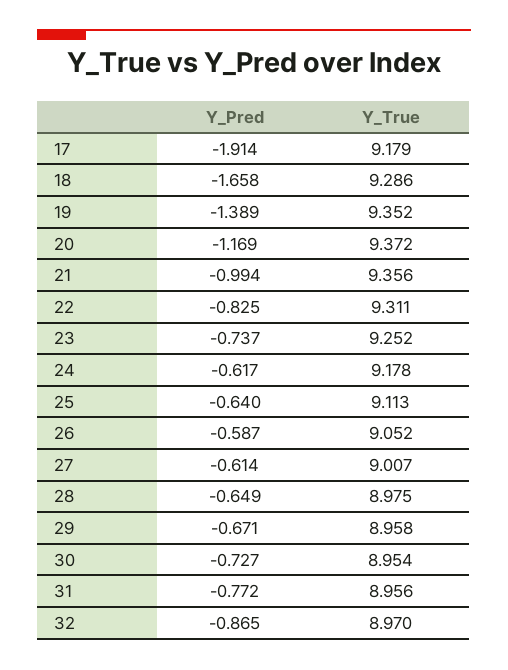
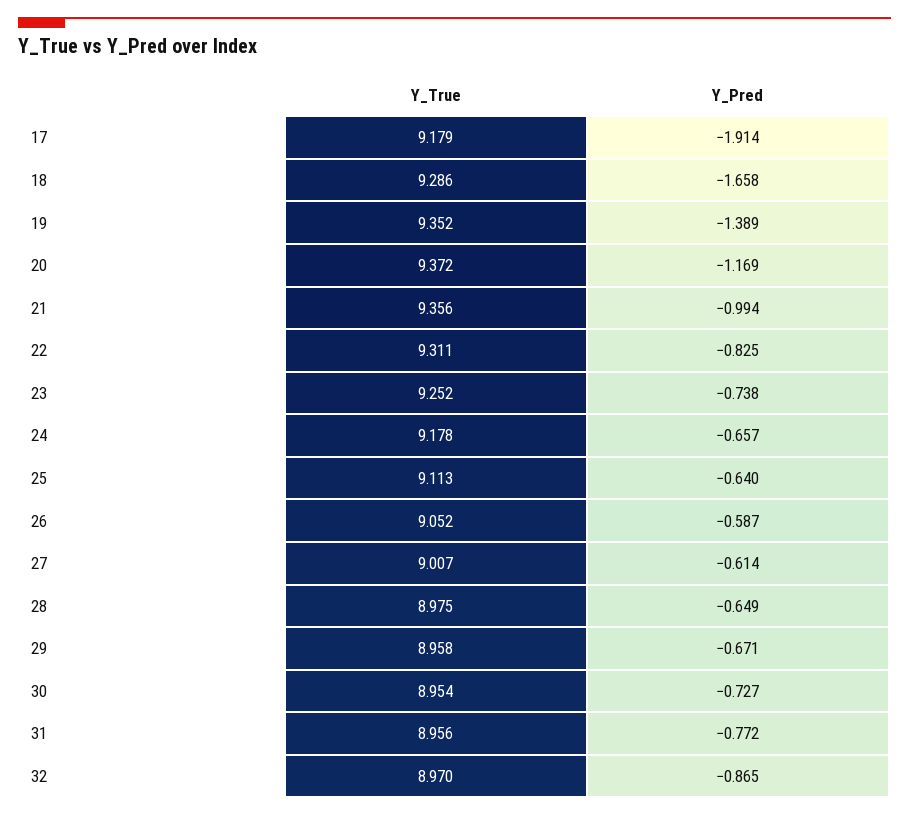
Y_Pred, 23: -0.737 -> -0.738
Y_Pred, 24: -0.617 -> -0.657

